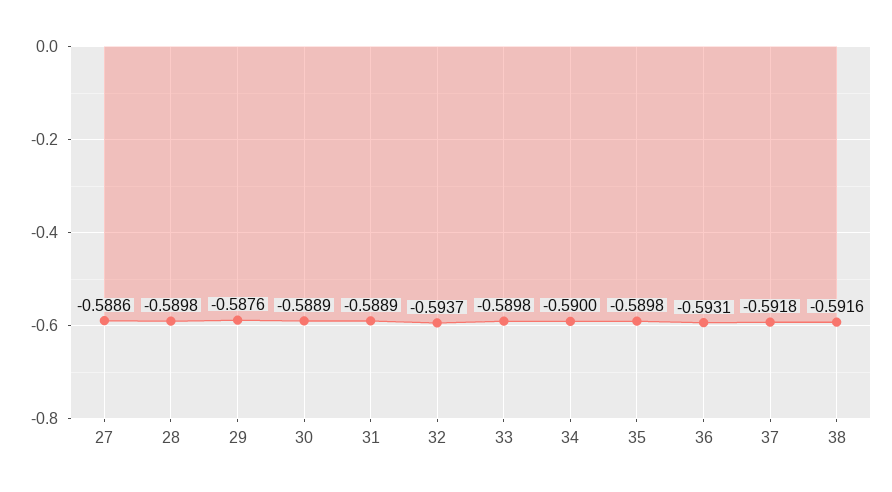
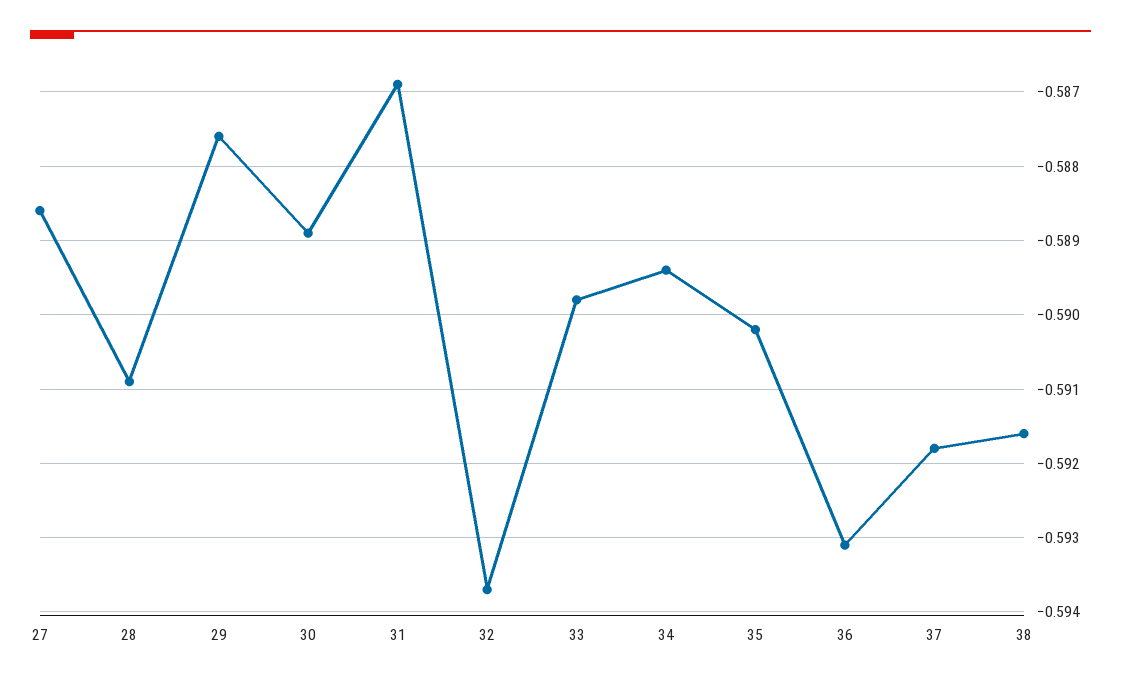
28: -0.5898 -> -0.5909
31: -0.5889 -> -0.5869
34: -0.59 -> -0.5894
35: -0.5898 -> -0.5902

